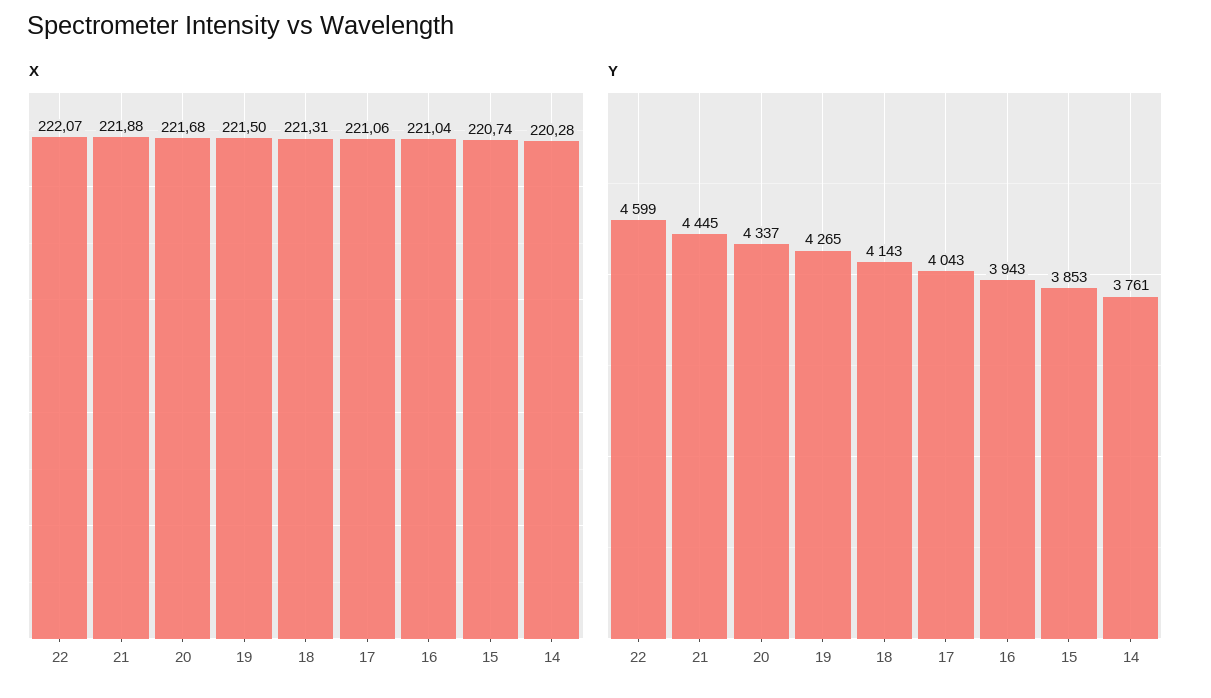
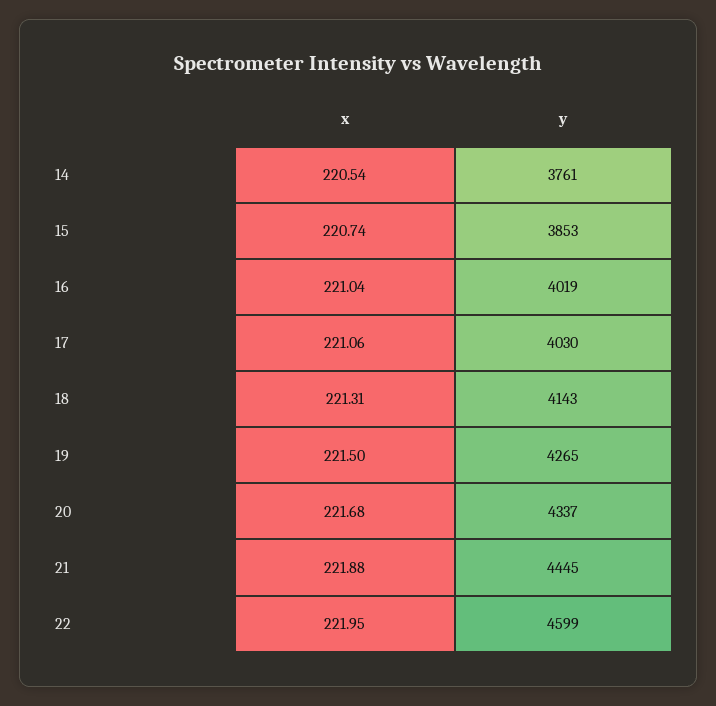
X, 22: 222.07 -> 221.95
X, 14: 220.28 -> 220.54
Y, 17: 4043 -> 4030
Y, 16: 3943 -> 4019

